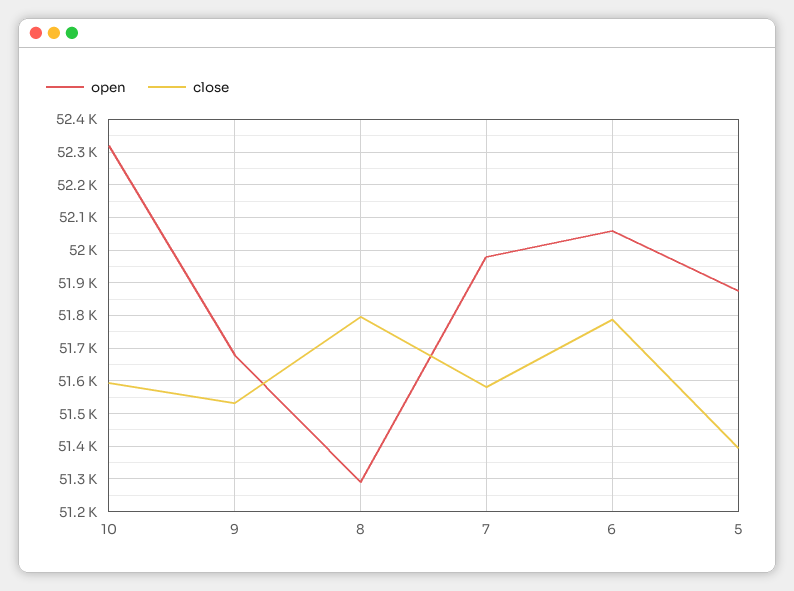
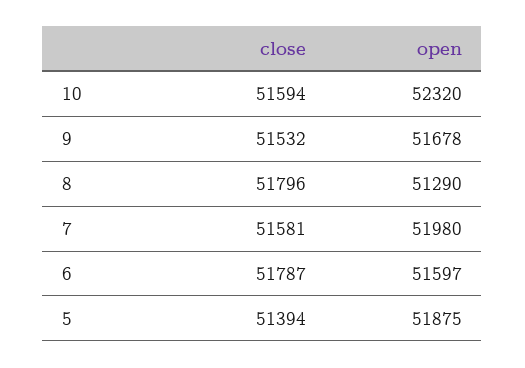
open, 6: 52060 -> 51597

